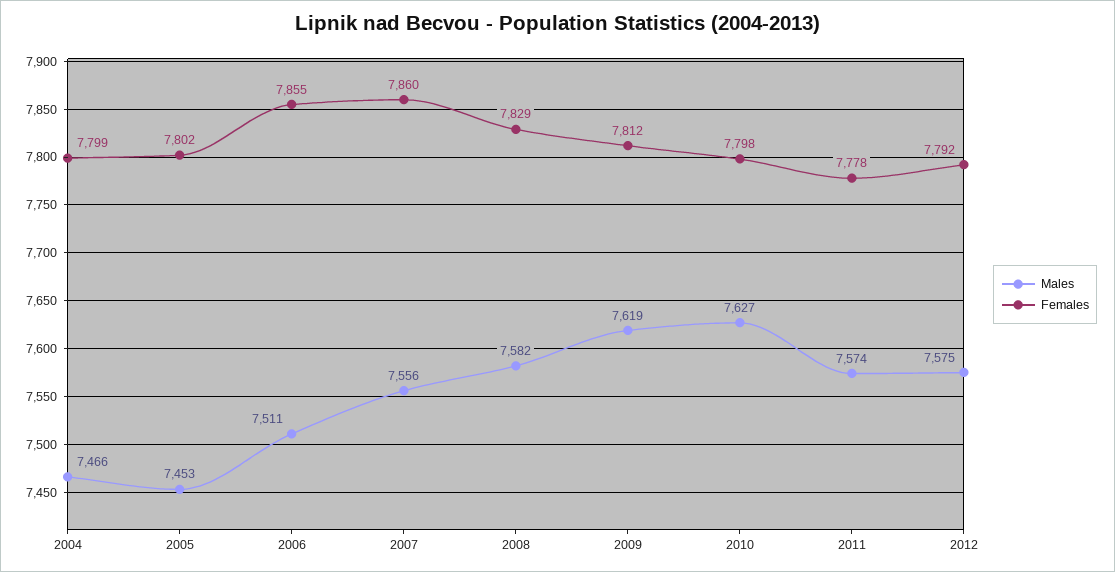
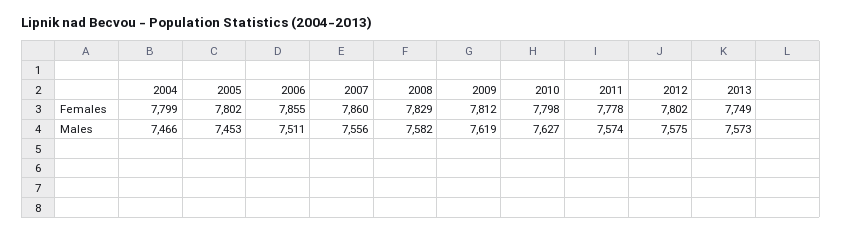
Females, 2012: 7792 -> 7802
Females, 2013: none -> 7749
Males, 2013: none -> 7573

